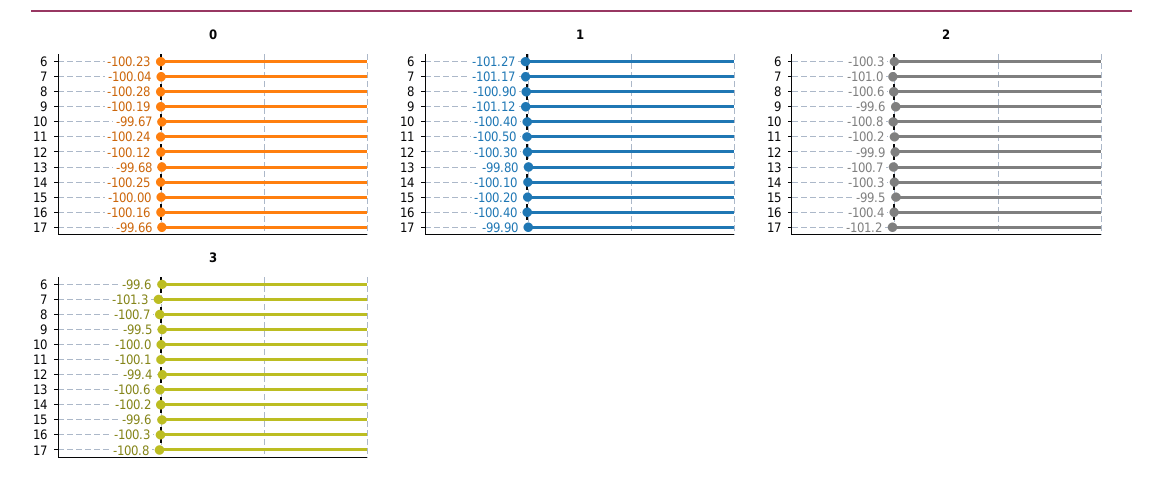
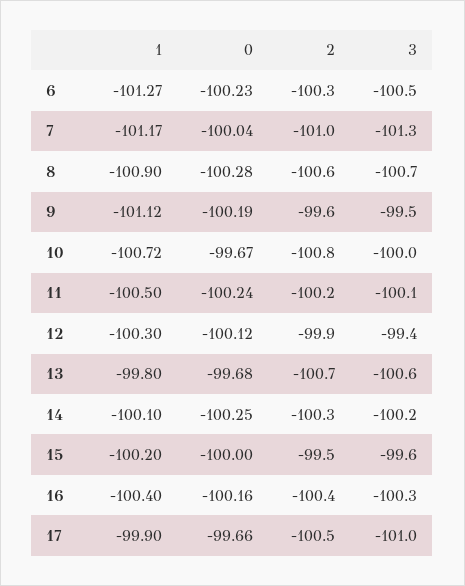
1, 10: -100.4 -> -100.72
2, 17: -101.2 -> -100.5
3, 6: -99.6 -> -100.5
3, 17: -100.8 -> -101

